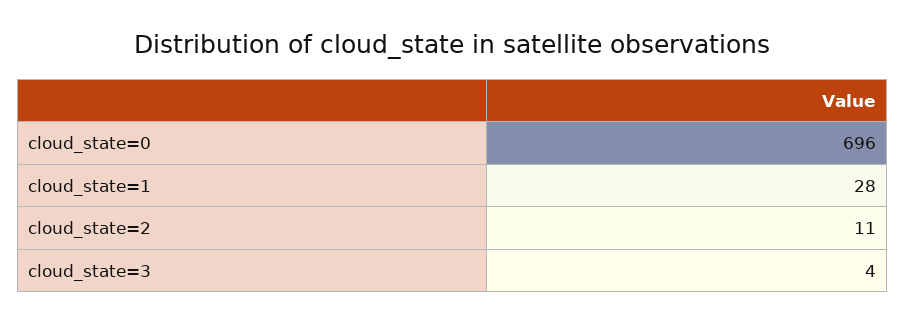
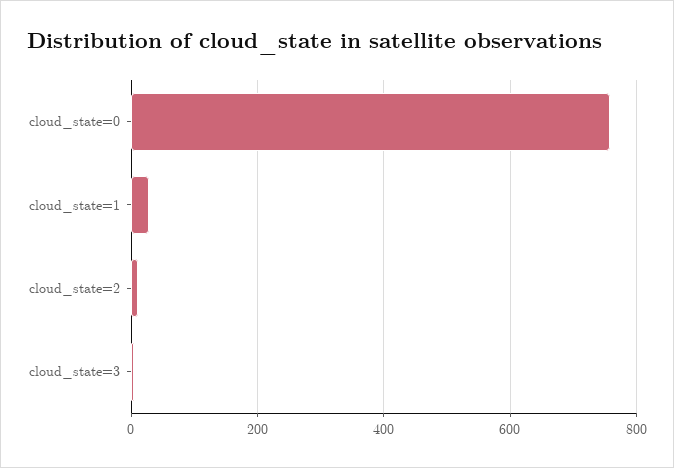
cloud_state=0: 696 -> 760

